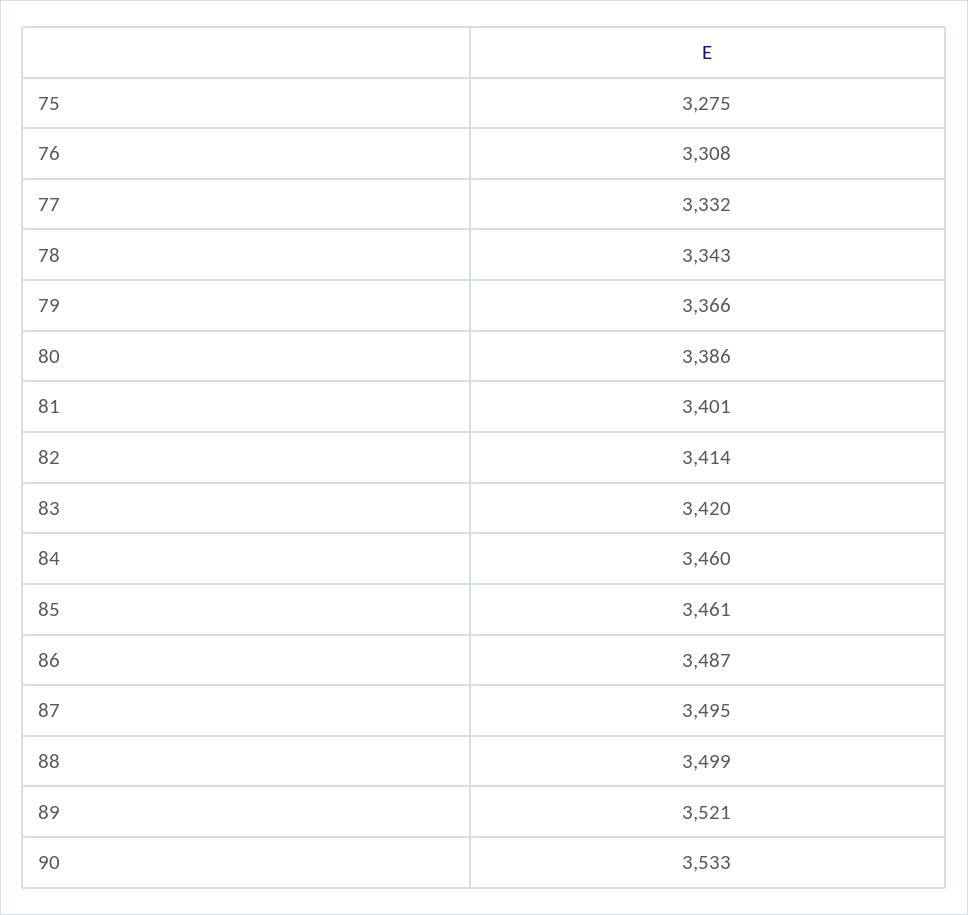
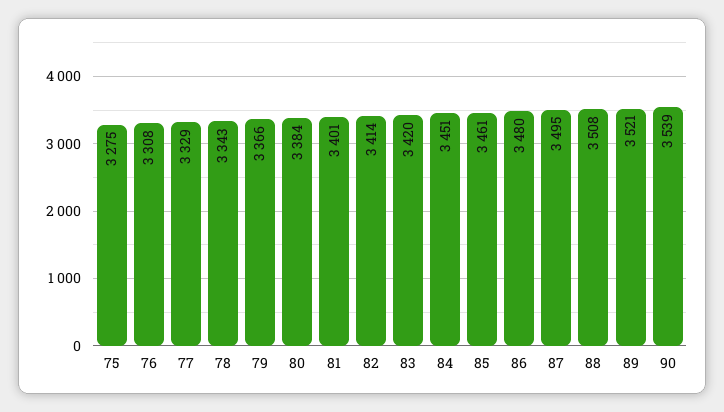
77: 3332 -> 3329
80: 3386 -> 3384
84: 3460 -> 3451
86: 3487 -> 3480
88: 3499 -> 3508
90: 3533 -> 3539

